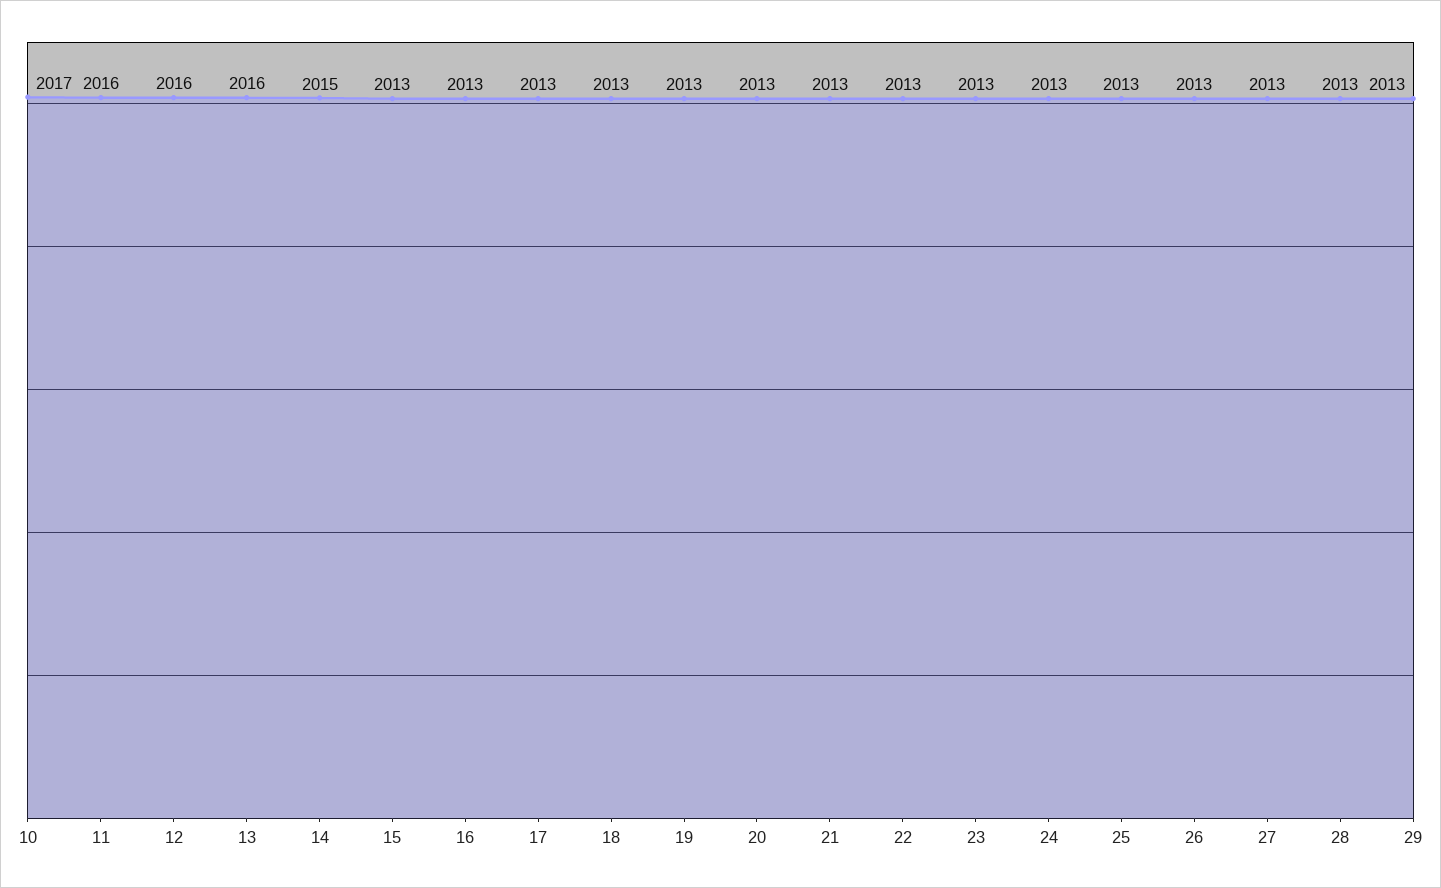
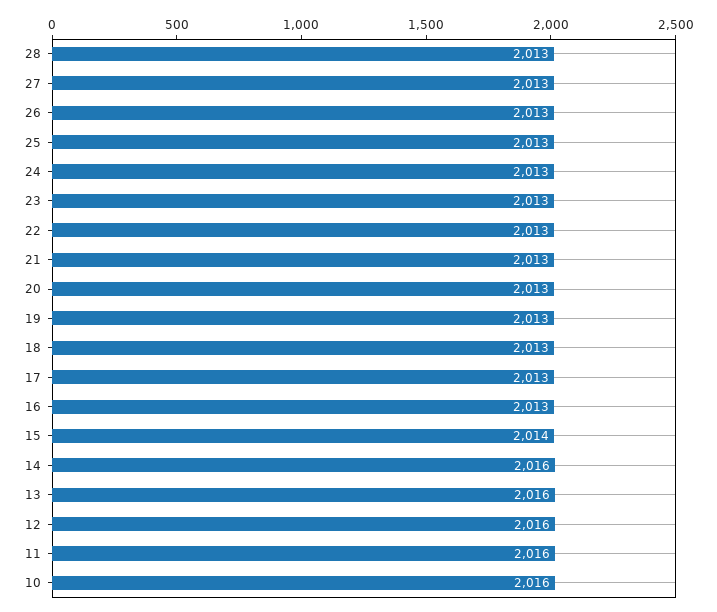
10: 2017 -> 2016
14: 2015 -> 2016
15: 2013 -> 2014
29: 2013 -> none

